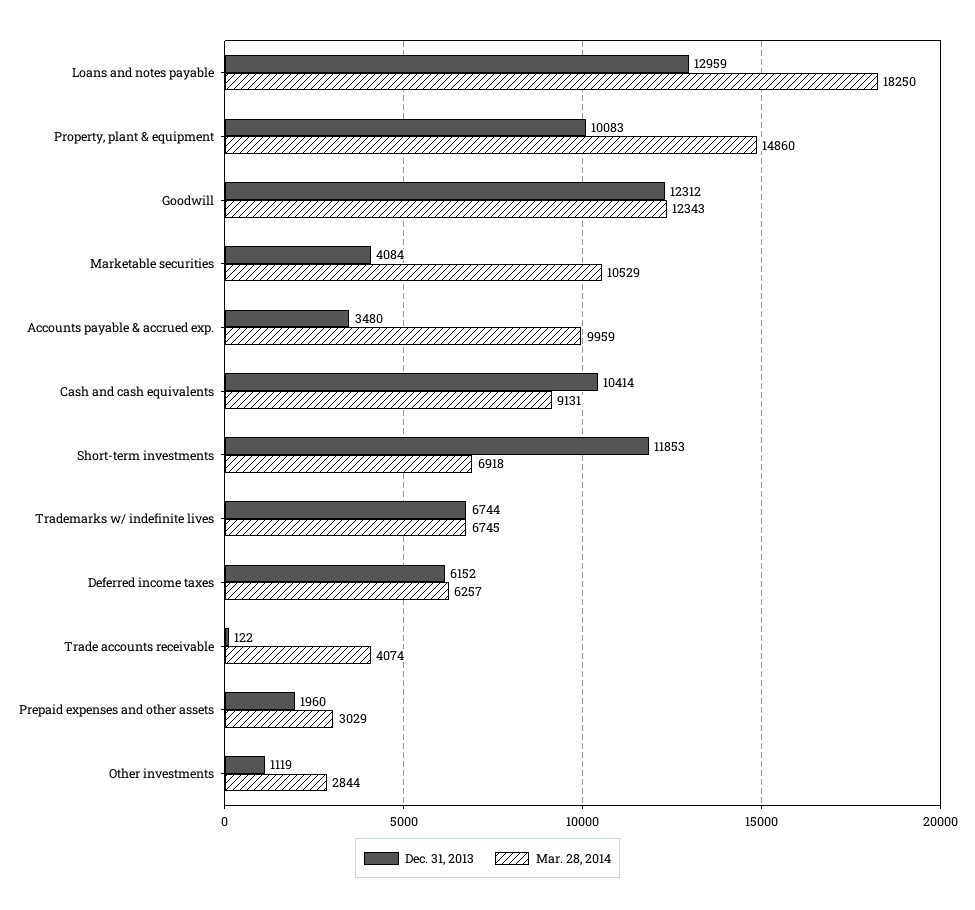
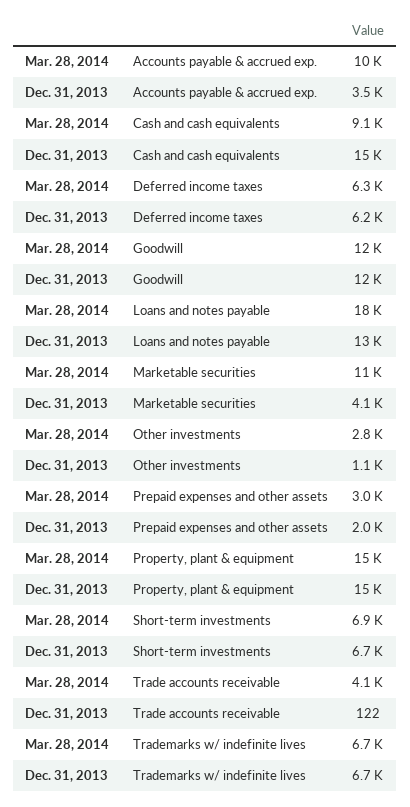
Dec. 31, 2013, Property, plant & equipment: 10083 -> 15000
Dec. 31, 2013, Cash and cash equivalents: 10414 -> 15000
Dec. 31, 2013, Short-term investments: 11853 -> 6700

